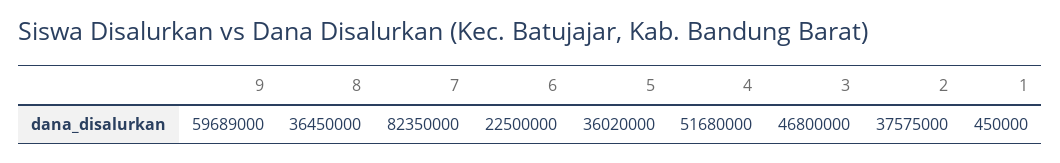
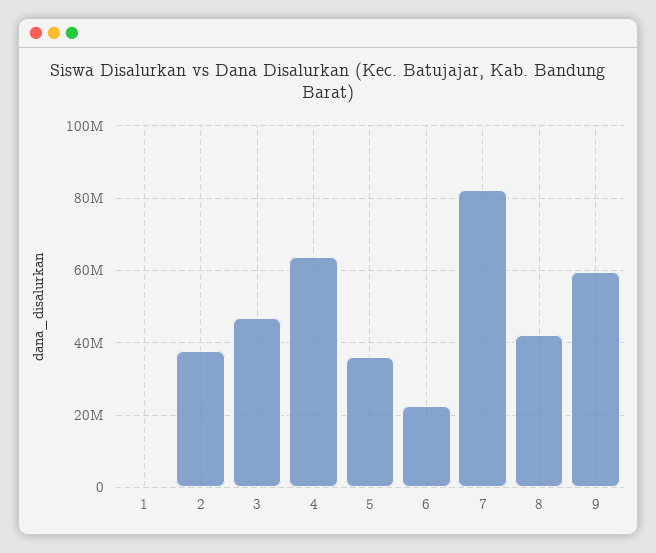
8: 36450000 -> 42000000
4: 51680000 -> 64000000

